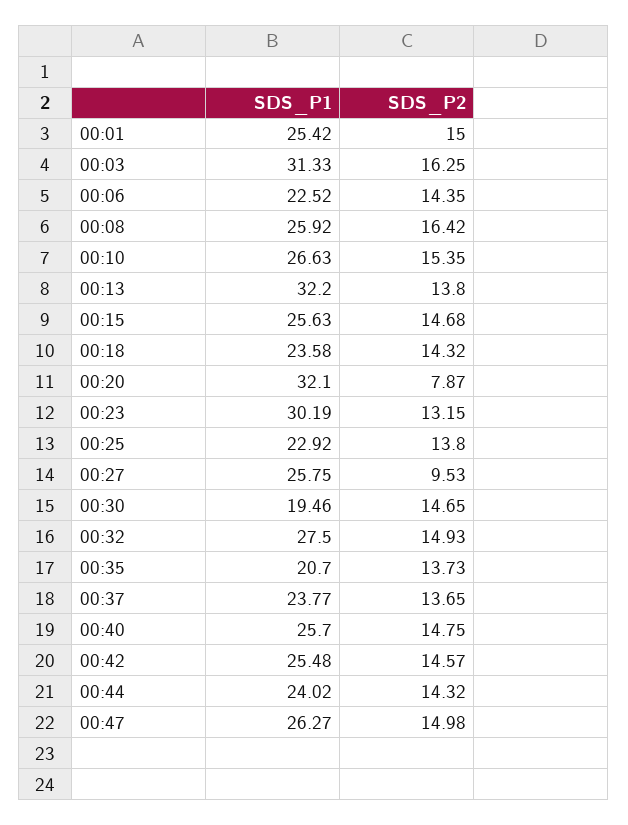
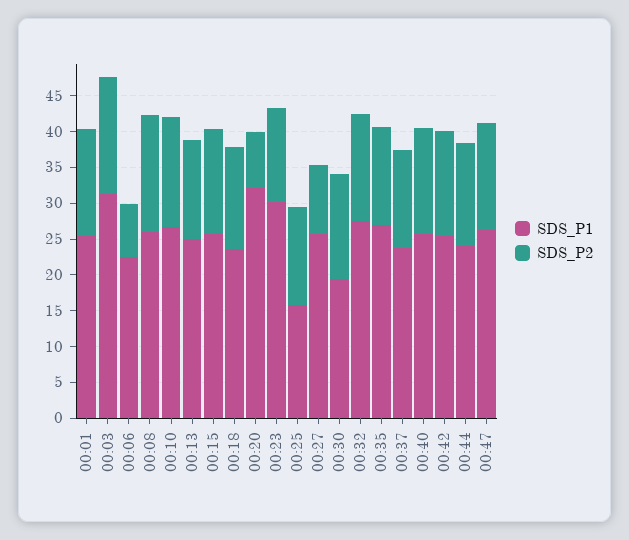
SDS_P2, 00:06: 14.35 -> 7.5
SDS_P1, 00:13: 32.2 -> 25
SDS_P1, 00:25: 22.92 -> 15
SDS_P1, 00:35: 20.7 -> 27.5

